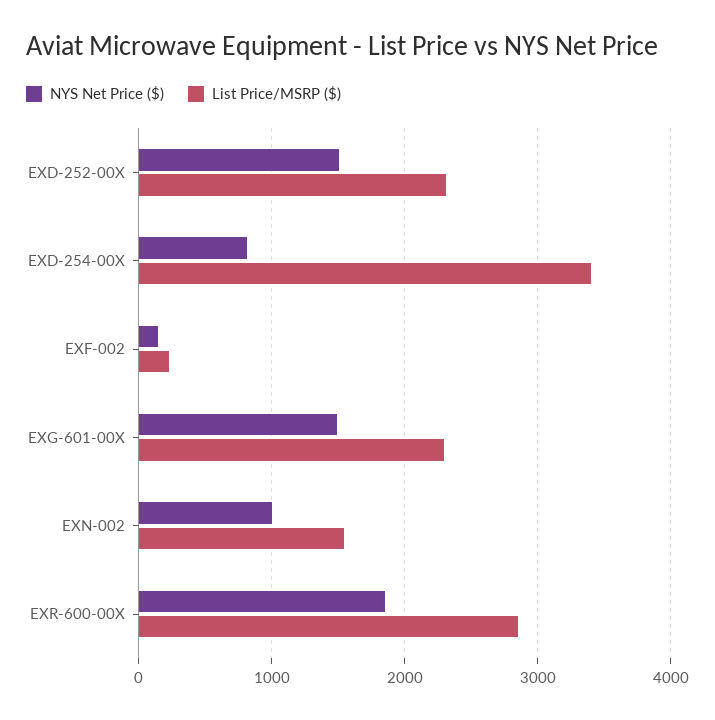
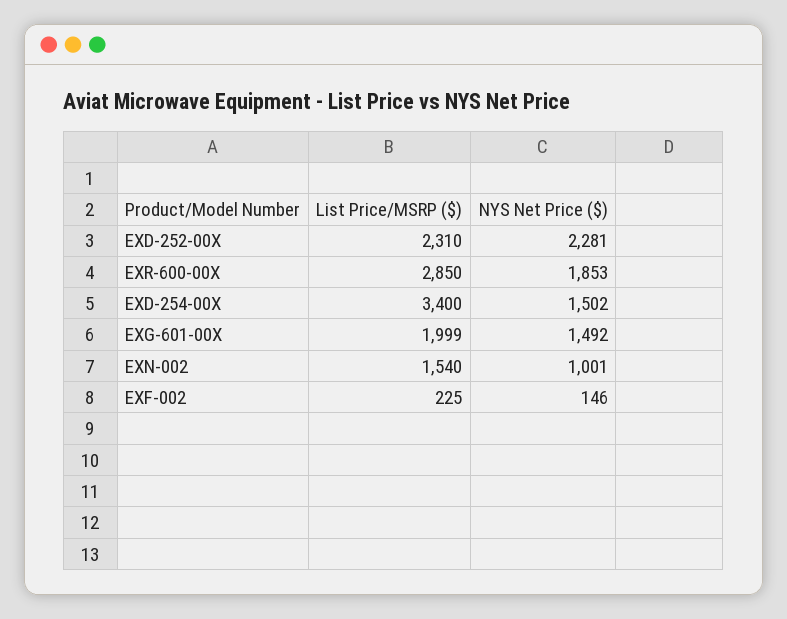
NYS Net Price ($), EXD-252-00X: 1500 -> 2281
NYS Net Price ($), EXD-254-00X: 800 -> 1502
List Price/MSRP ($), EXG-601-00X: 2300 -> 1999

